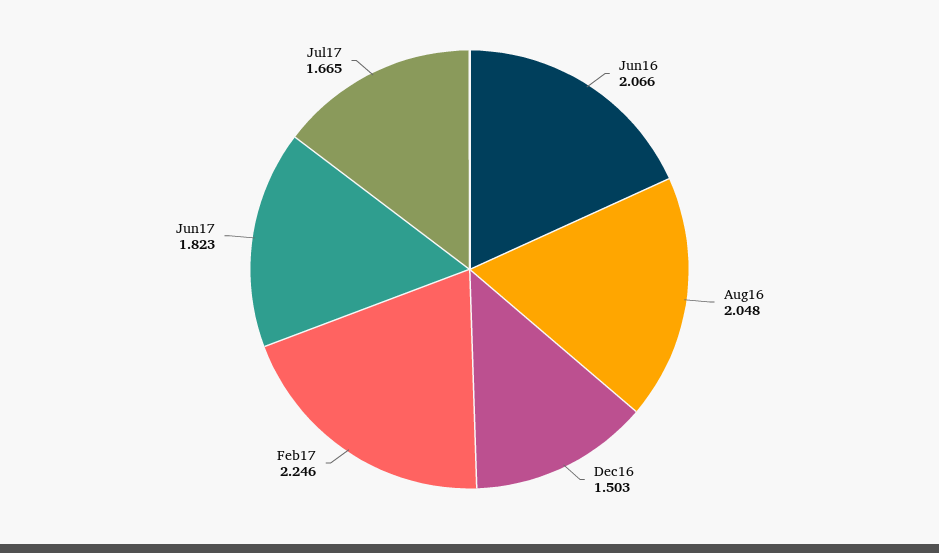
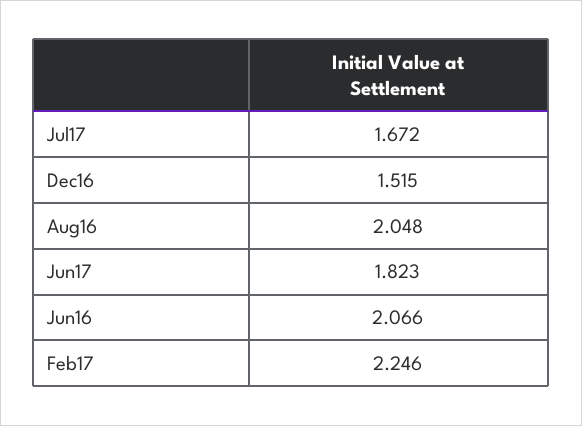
Dec16: 1.503 -> 1.515
Jul17: 1.665 -> 1.672

